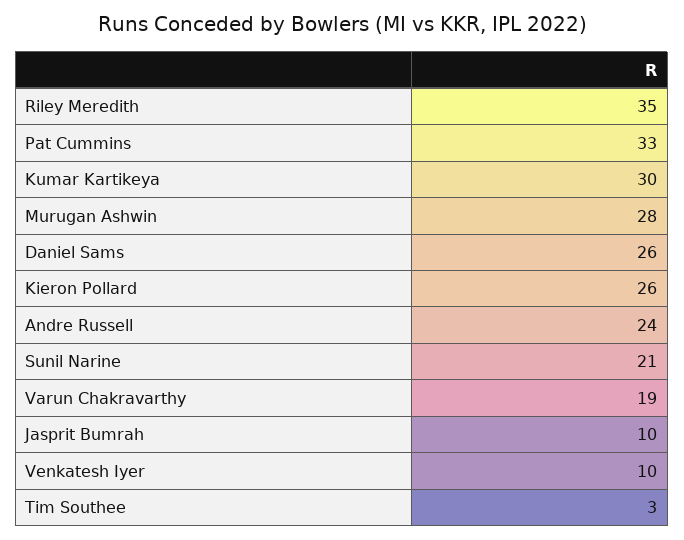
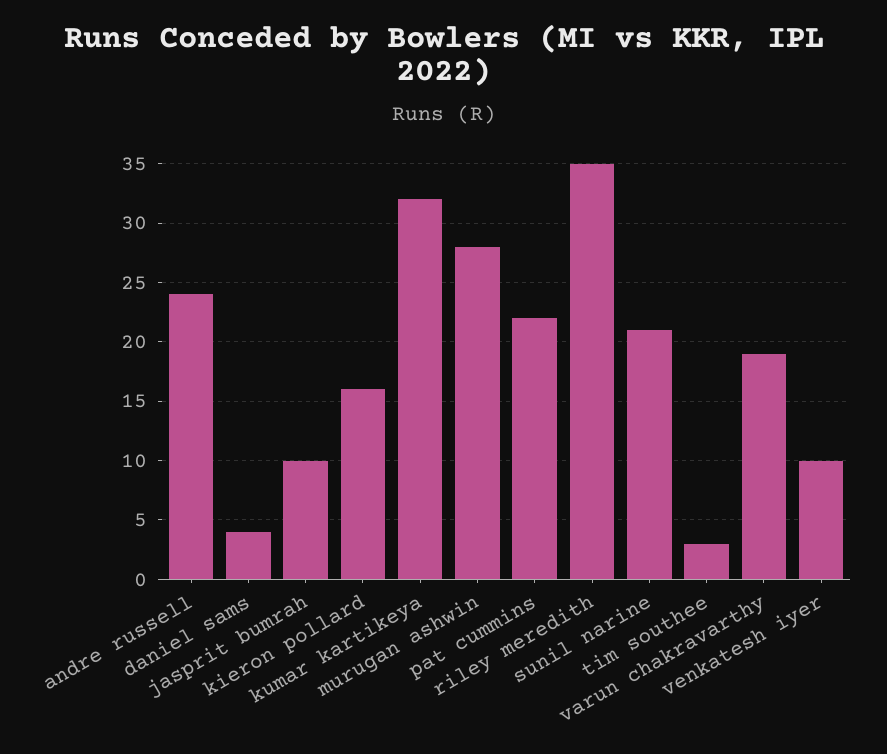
Pat Cummins: 33 -> 22
Kumar Kartikeya: 30 -> 32
Daniel Sams: 26 -> 4
Kieron Pollard: 26 -> 16

